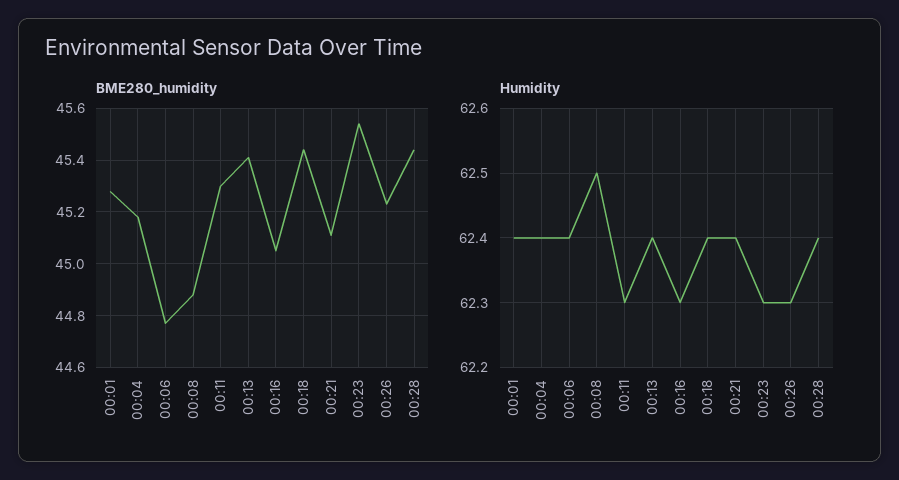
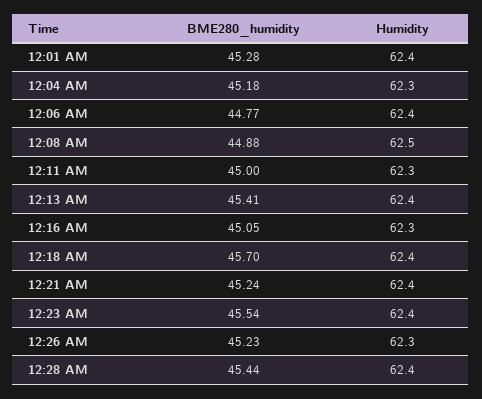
BME280_humidity, 00:11: 45.3 -> 45
BME280_humidity, 00:18: 45.45 -> 45.7
BME280_humidity, 00:21: 45.1 -> 45.24
Humidity, 00:04: 62.4 -> 62.3
Humidity, 00:23: 62.3 -> 62.4

